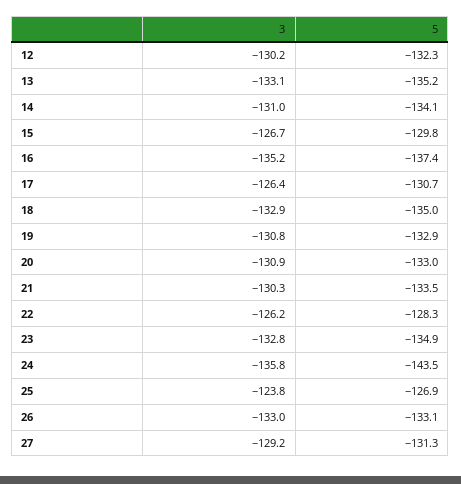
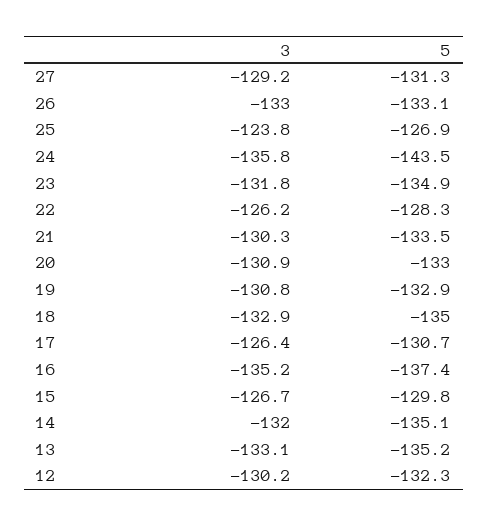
3, 14: -131 -> -132
5, 14: -134.1 -> -135.1
3, 23: -132.8 -> -131.8

